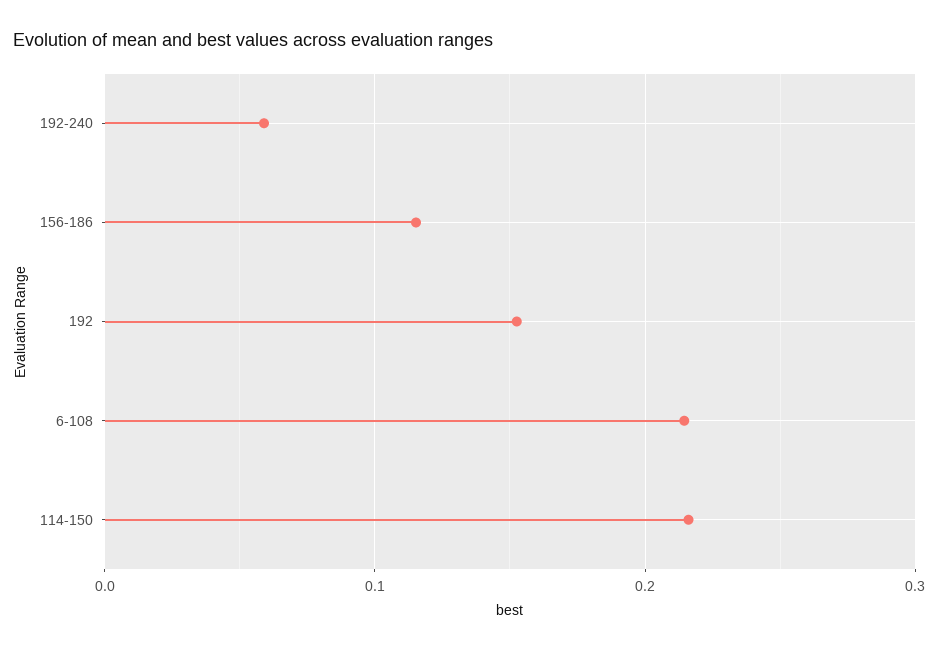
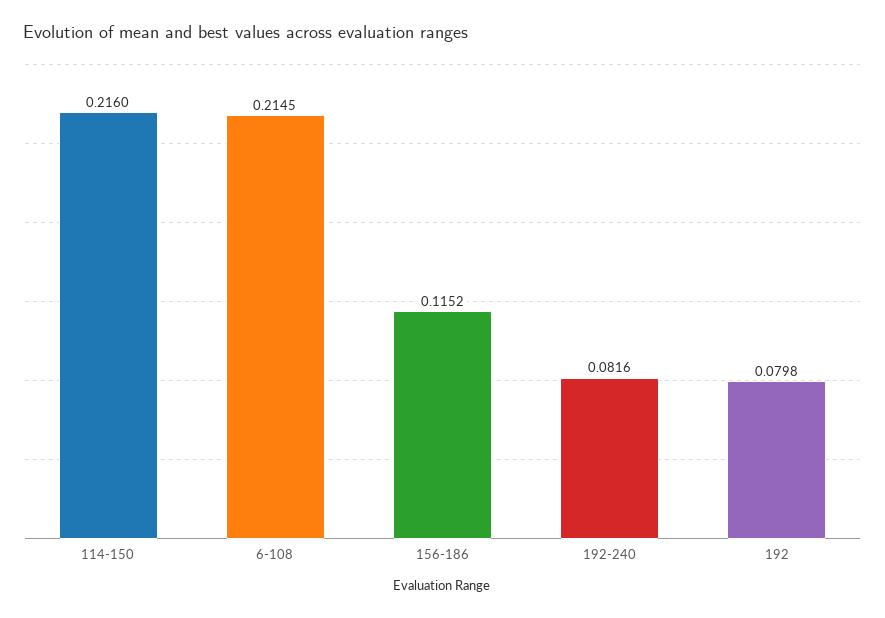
192-240: 0.06 -> 0.0816
192: 0.15 -> 0.0798

